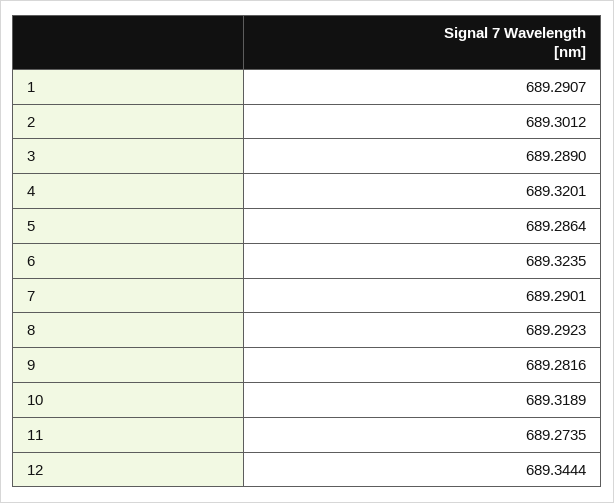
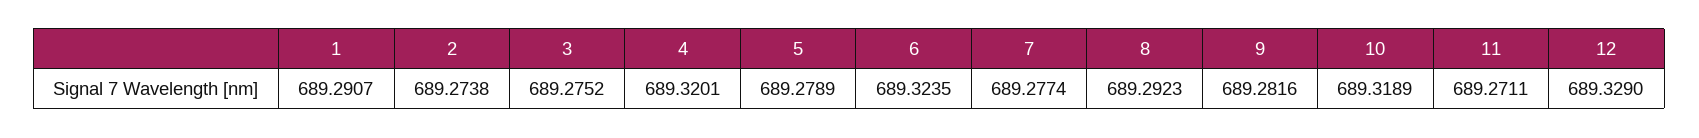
2: 689.3012 -> 689.2738
3: 689.289 -> 689.2752
5: 689.2864 -> 689.2789
7: 689.2901 -> 689.2774
11: 689.2735 -> 689.2711
12: 689.3444 -> 689.329

